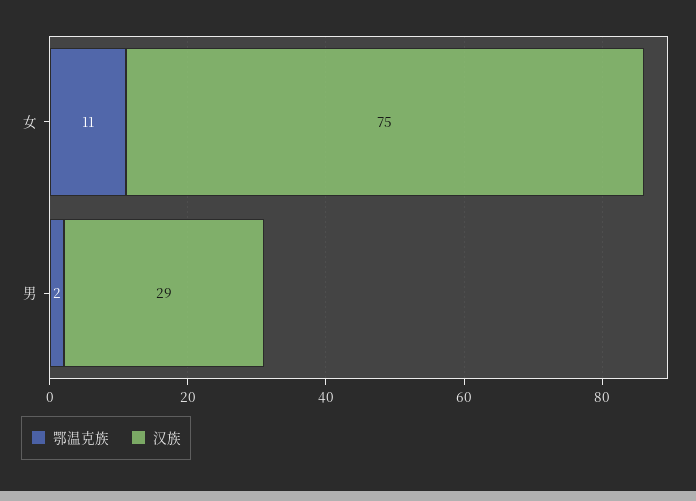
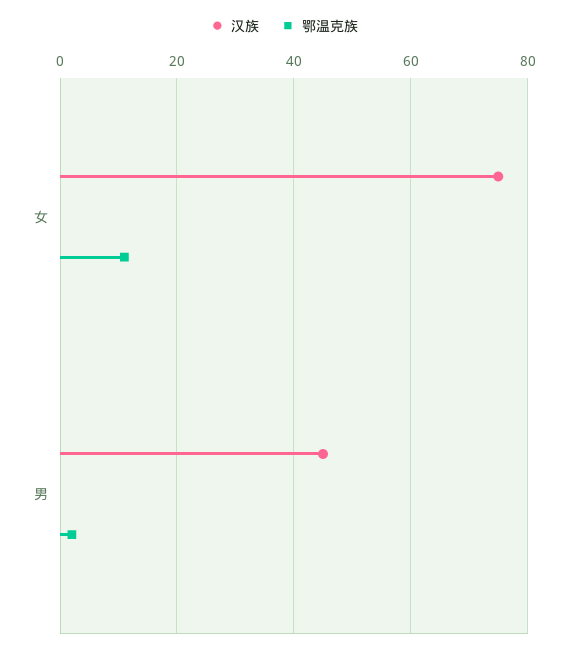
汉族, 男: 29 -> 45

